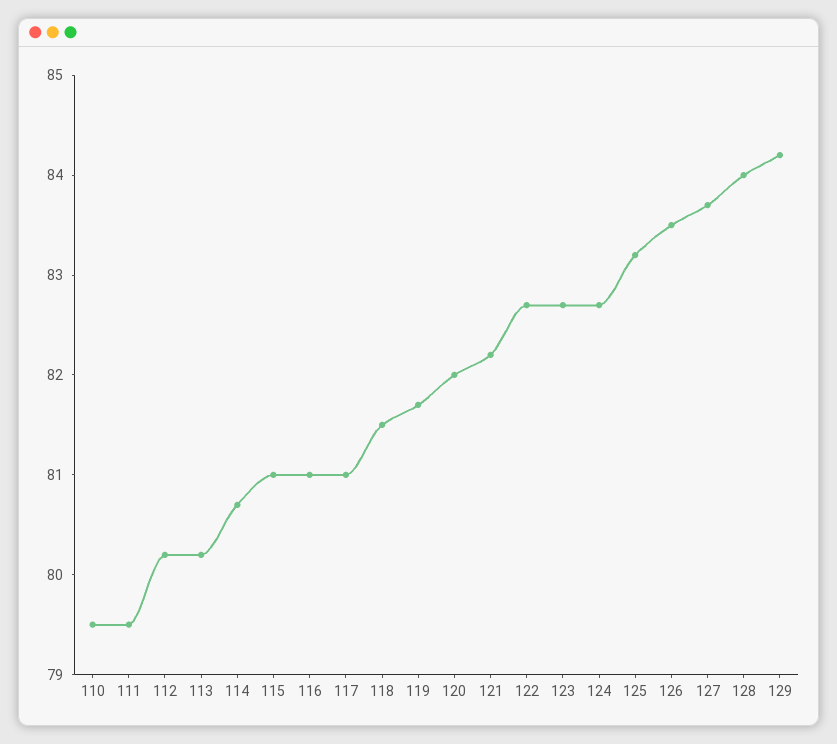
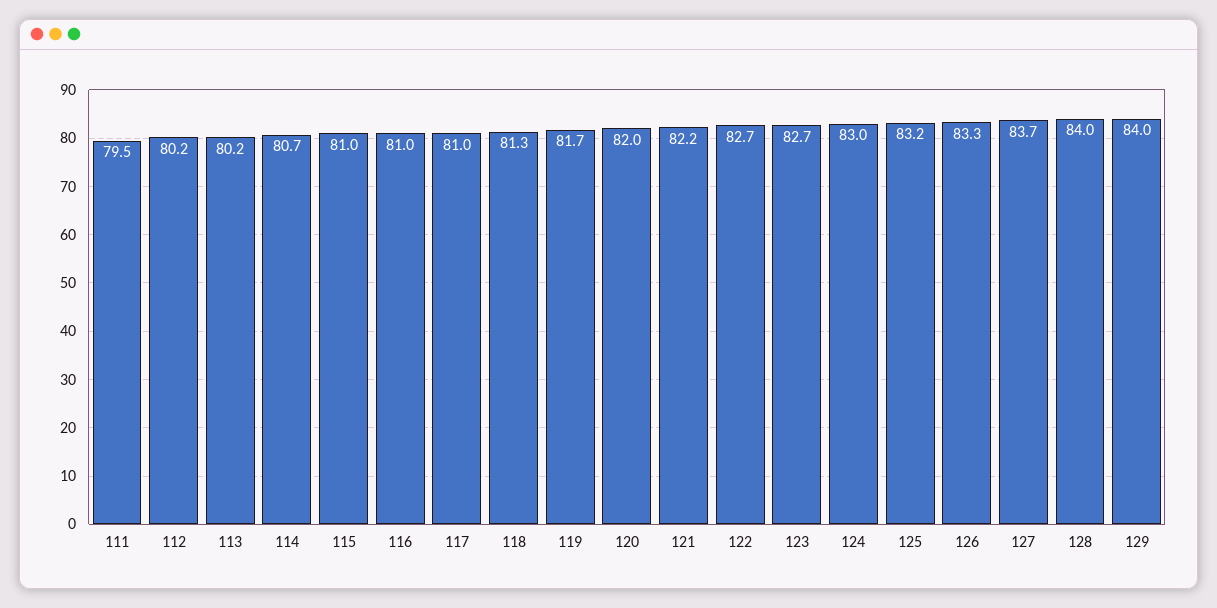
110: 79.5 -> none
118: 81.5 -> 81.3
124: 82.7 -> 83
126: 83.5 -> 83.3
129: 84.2 -> 84

